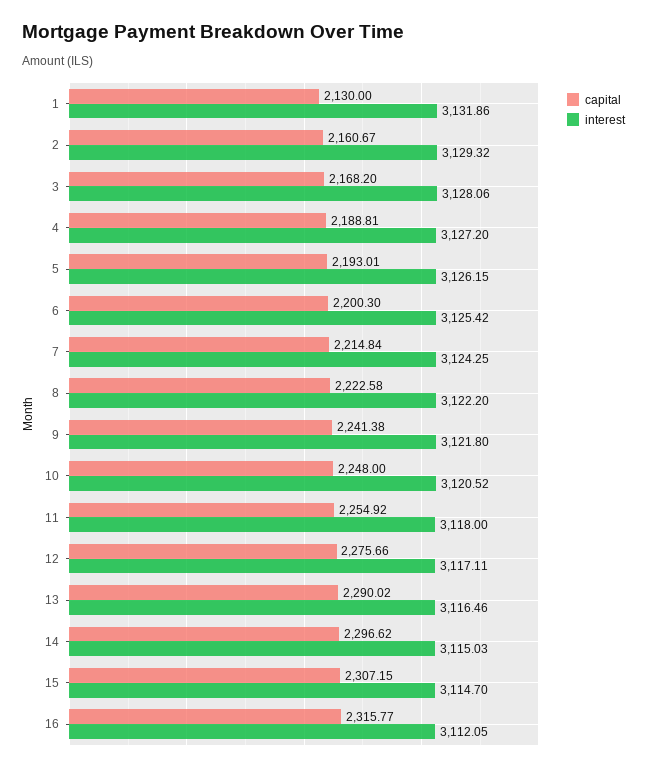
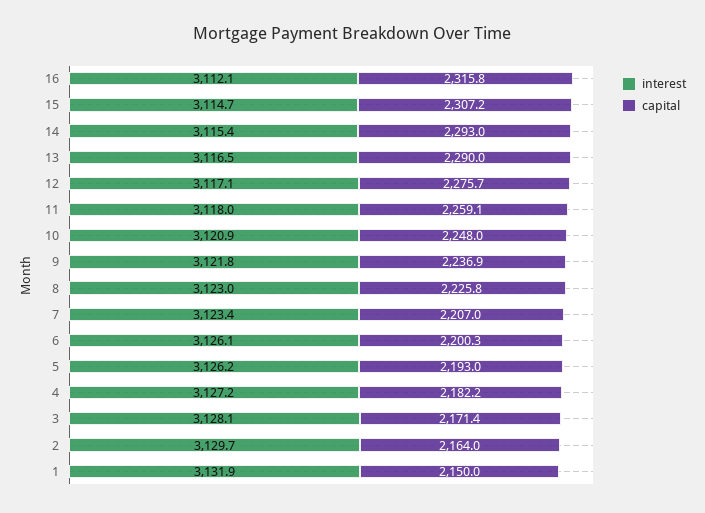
capital, 1: 2130 -> 2150
capital, 2: 2160.67 -> 2164
interest, 2: 3129.32 -> 3129.7
capital, 3: 2168.2 -> 2171.4
capital, 4: 2188.81 -> 2182.2
interest, 6: 3125.42 -> 3126.1
capital, 7: 2214.84 -> 2207
interest, 7: 3124.25 -> 3123.4
capital, 8: 2222.58 -> 2225.8
interest, 8: 3122.2 -> 3123
capital, 9: 2241.38 -> 2236.9
interest, 10: 3120.52 -> 3120.9
capital, 11: 2254.92 -> 2259.1
capital, 14: 2296.62 -> 2293
interest, 14: 3115.03 -> 3115.4

